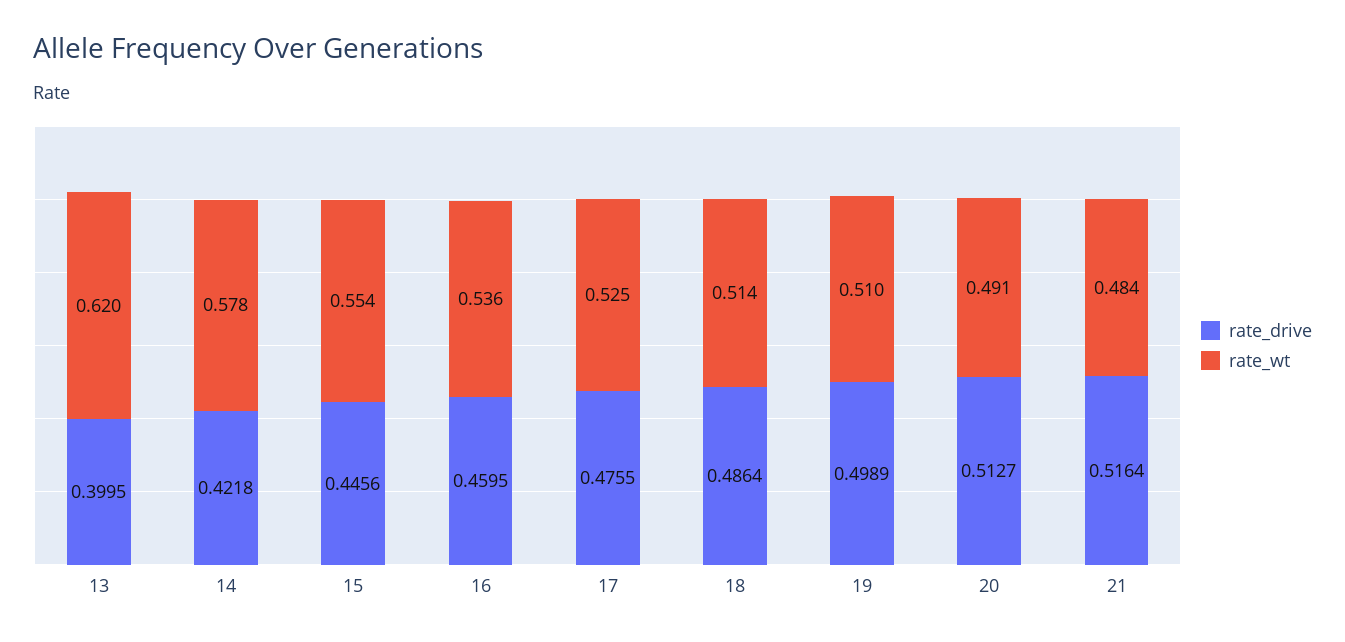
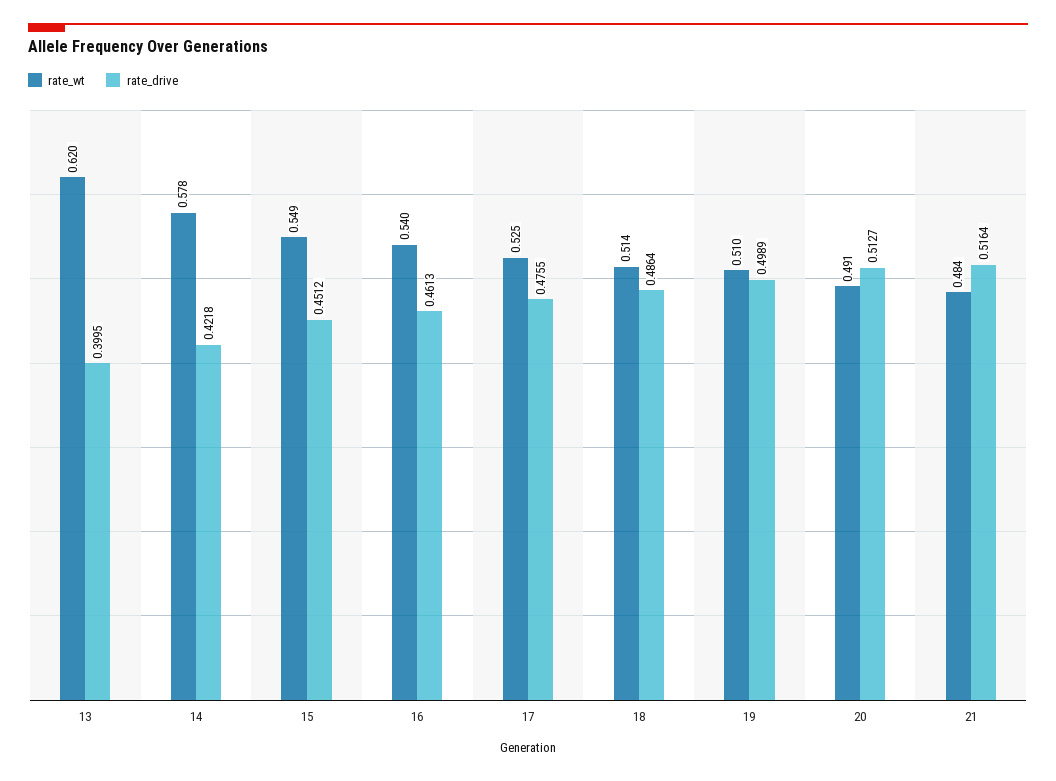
rate_drive, 15: 0.4456 -> 0.4512
rate_wt, 15: 0.554 -> 0.549
rate_drive, 16: 0.4595 -> 0.4613
rate_wt, 16: 0.536 -> 0.54

